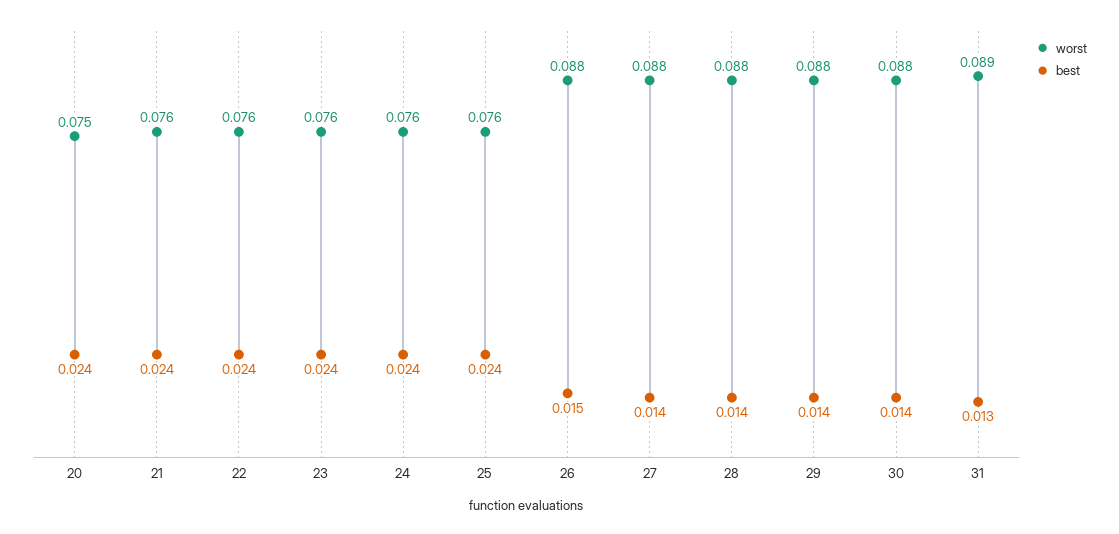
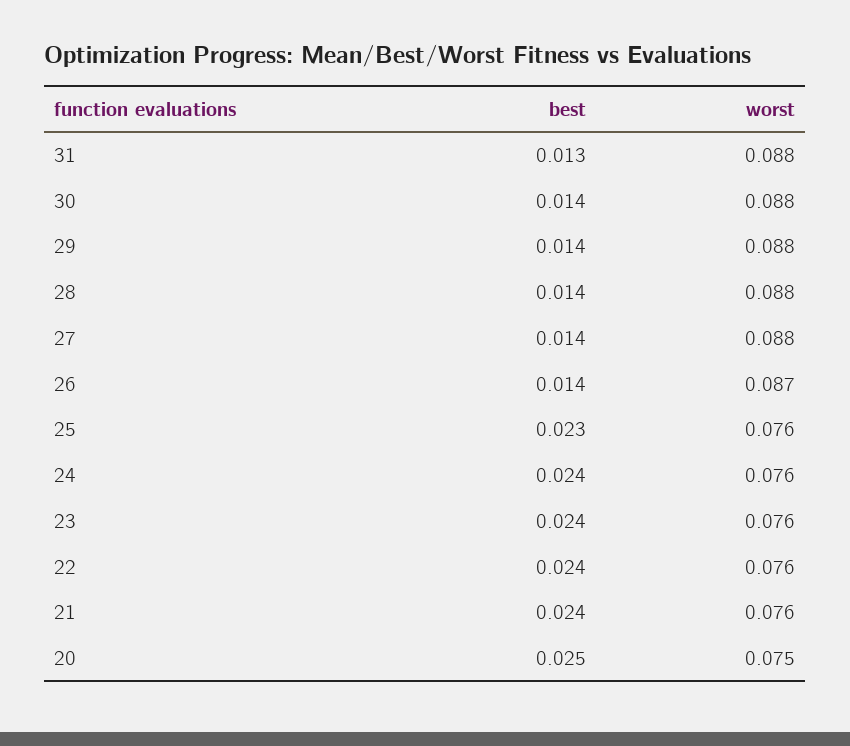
best, 20: 0.024 -> 0.025
best, 25: 0.024 -> 0.023
worst, 26: 0.088 -> 0.087
best, 26: 0.015 -> 0.014
worst, 31: 0.089 -> 0.088

